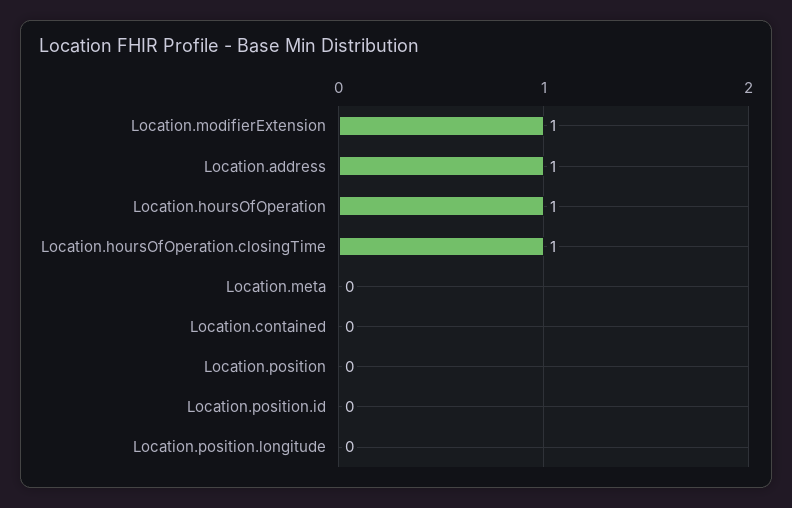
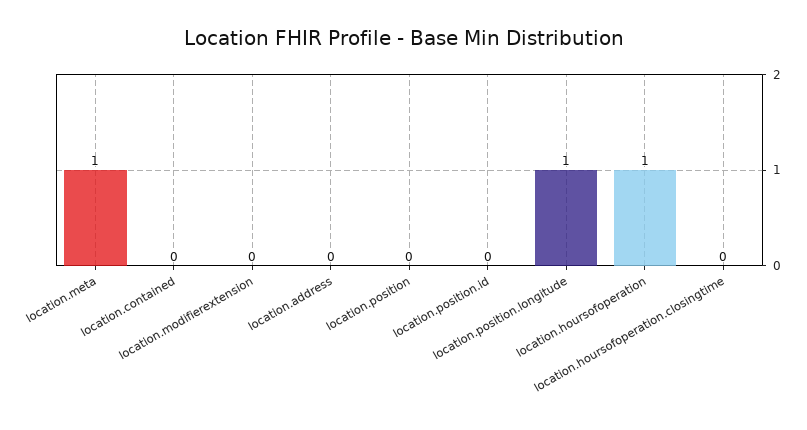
Location.modifierExtension: 1 -> 0
Location.address: 1 -> 0
Location.hoursOfOperation.closingTime: 1 -> 0
Location.meta: 0 -> 1
Location.position.longitude: 0 -> 1

